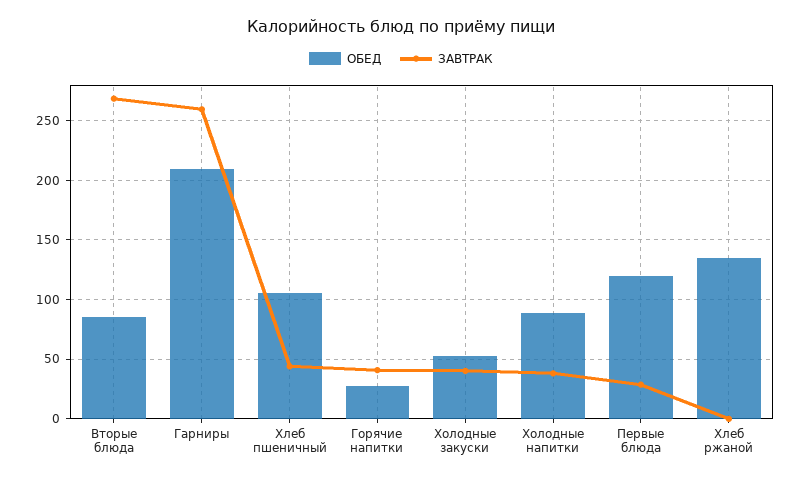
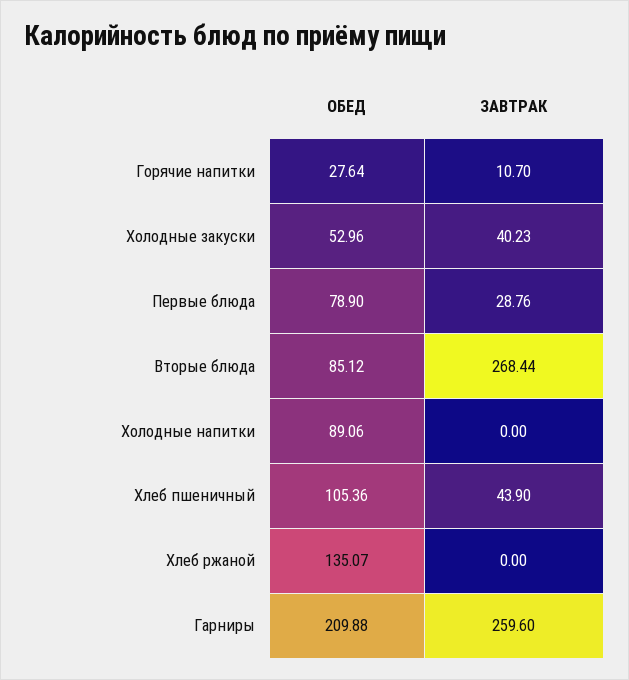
ЗАВТРАК, Горячие напитки: 40 -> 10.7
ЗАВТРАК, Холодные напитки: 40 -> 0
ОБЕД, Первые блюда: 120 -> 78.9

